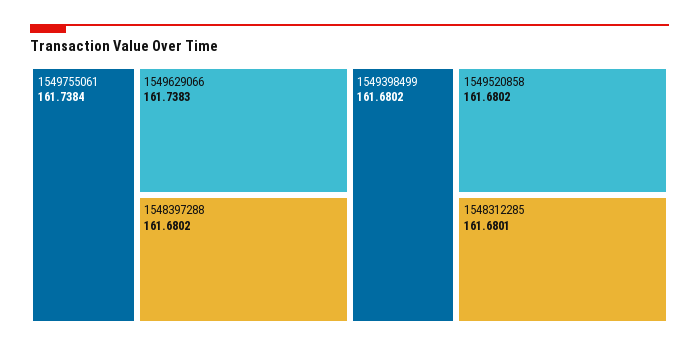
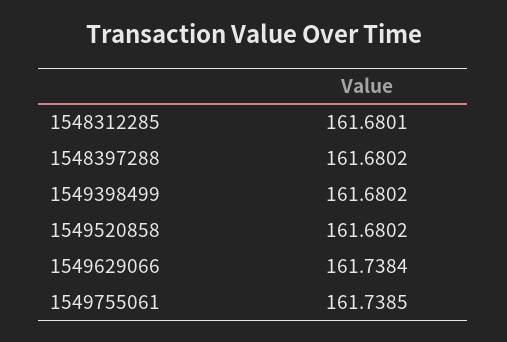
1549755061: 161.7384 -> 161.7385
1549629066: 161.7383 -> 161.7384

